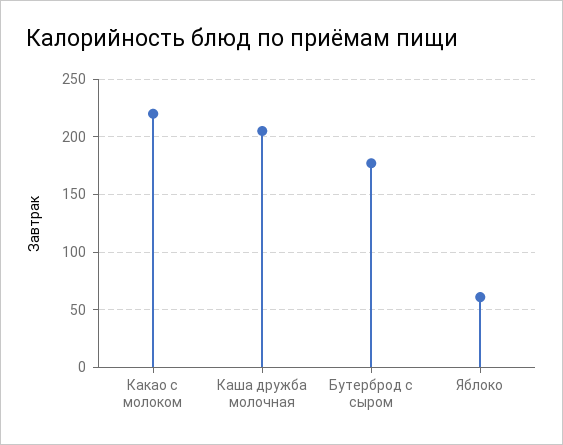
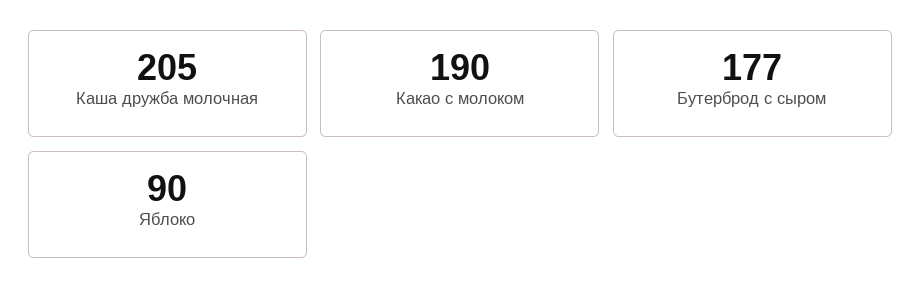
Какао с молоком: 220 -> 190
Яблоко: 60 -> 90

